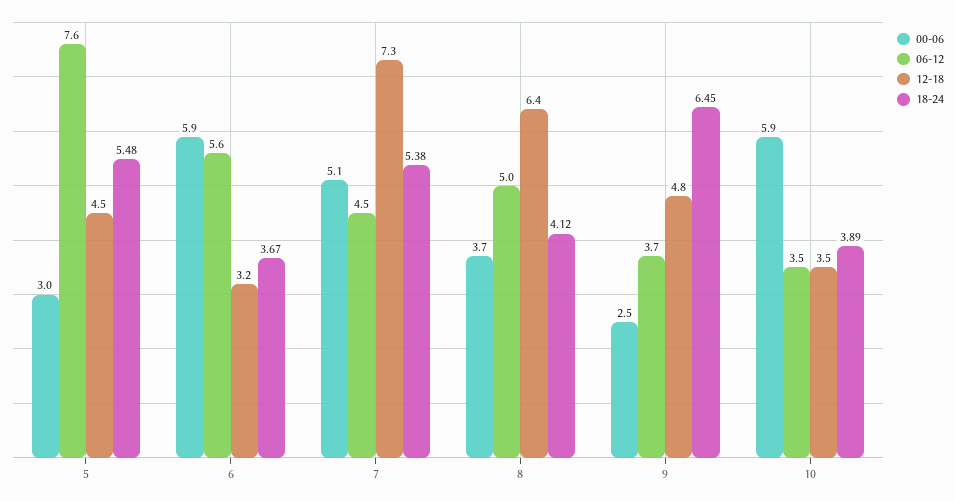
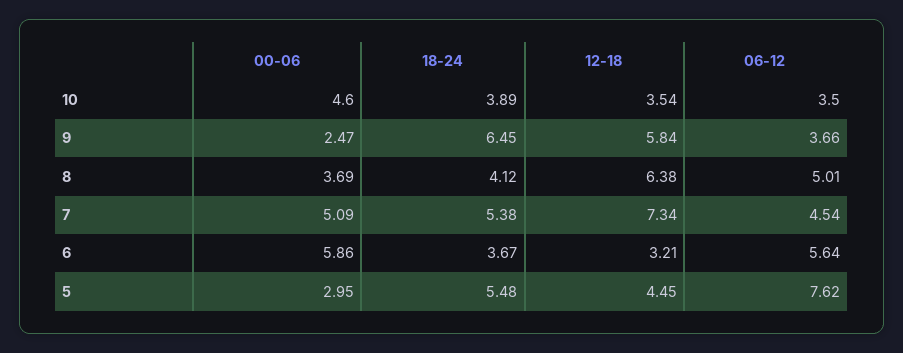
12-18, 9: 4.8 -> 5.84
00-06, 10: 5.9 -> 4.6

